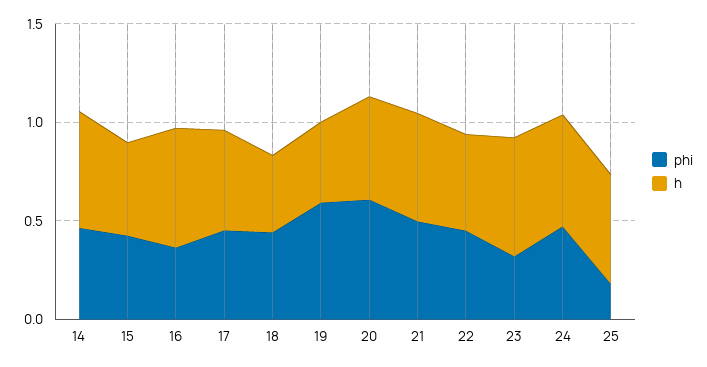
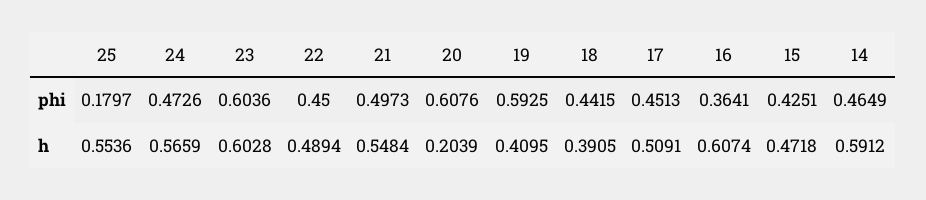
h, 20: 0.5 -> 0.2039
phi, 23: 0.3 -> 0.6036

